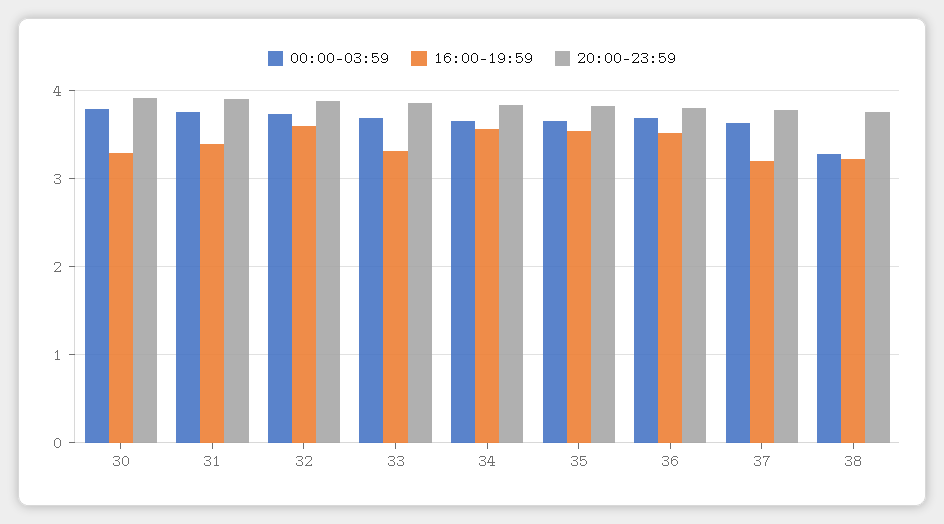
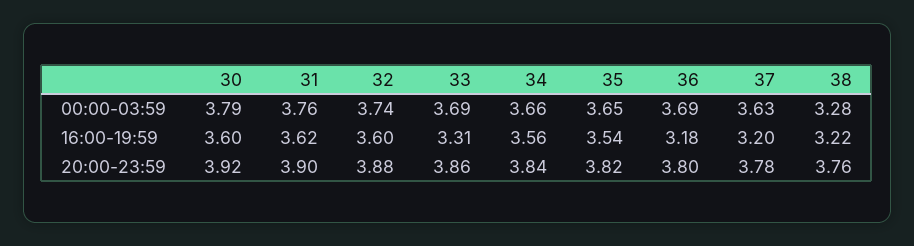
16:00-19:59, 30: 3.3 -> 3.6
16:00-19:59, 31: 3.4 -> 3.62
16:00-19:59, 36: 3.5 -> 3.18

